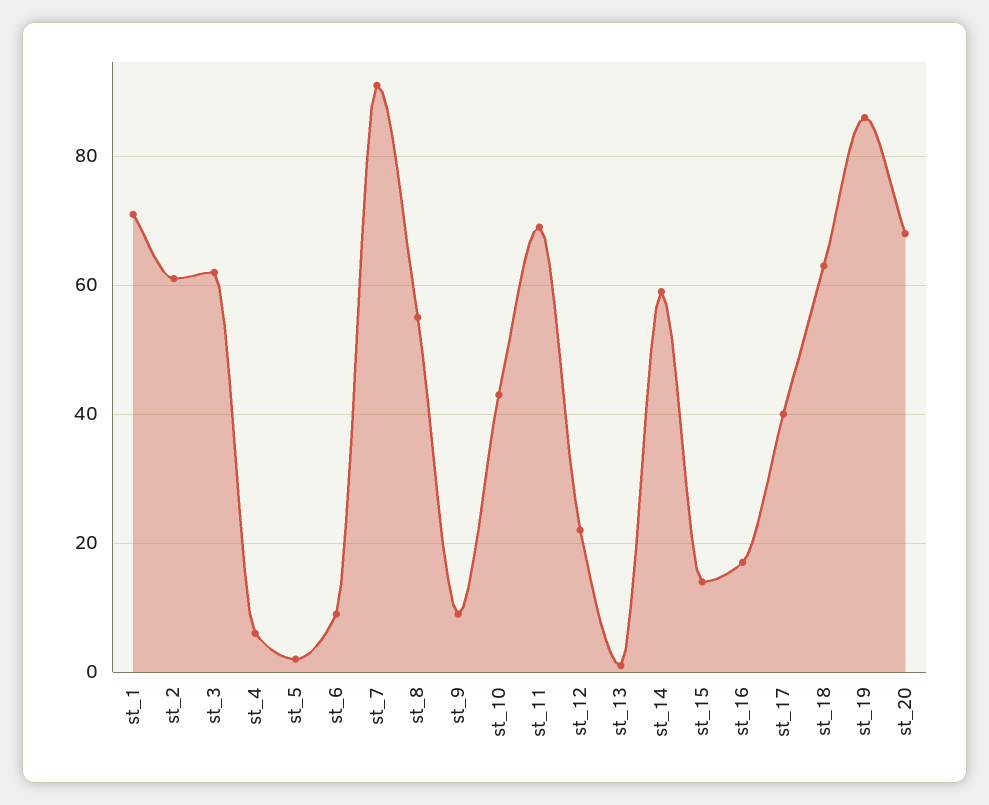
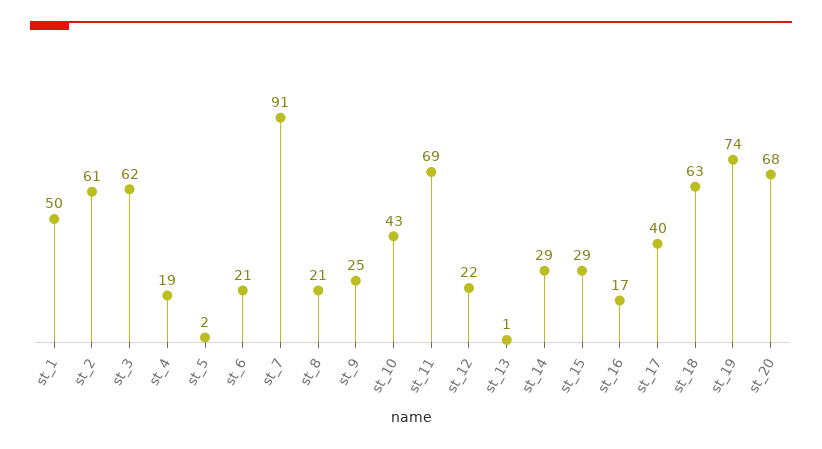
st_1: 70 -> 50
st_4: 5 -> 19
st_6: 10 -> 21
st_8: 55 -> 21
st_9: 10 -> 25
st_14: 60 -> 29
st_15: 15 -> 29
st_19: 85 -> 74

